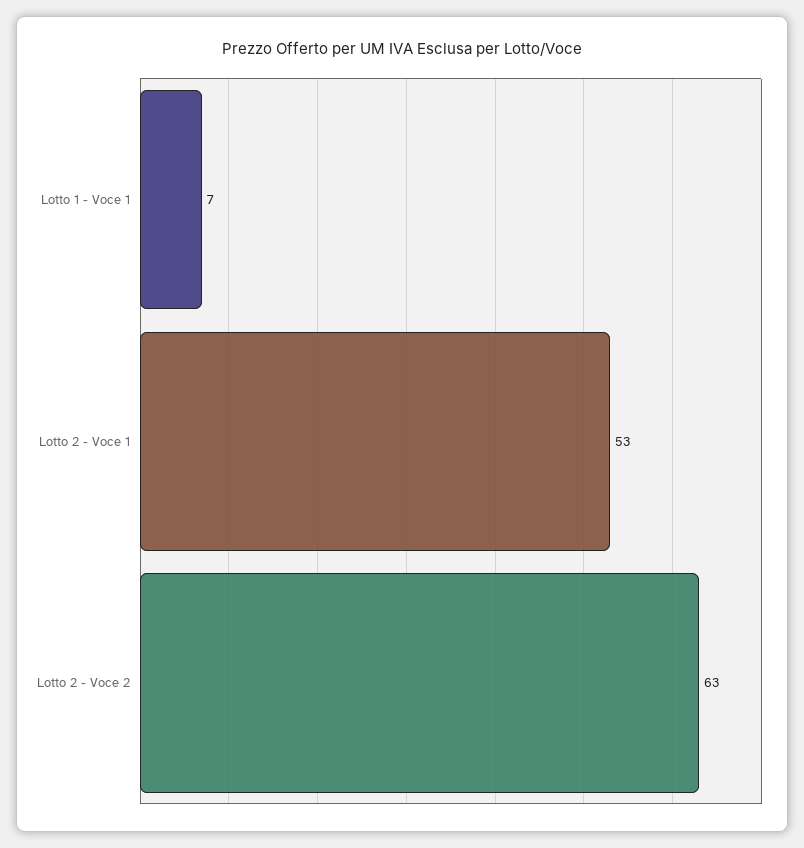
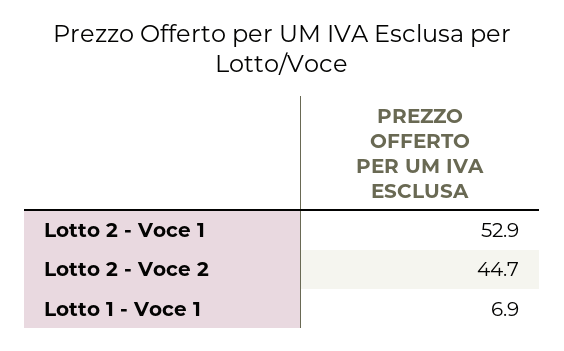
Lotto 2 - Voce 2: 63 -> 44.7

